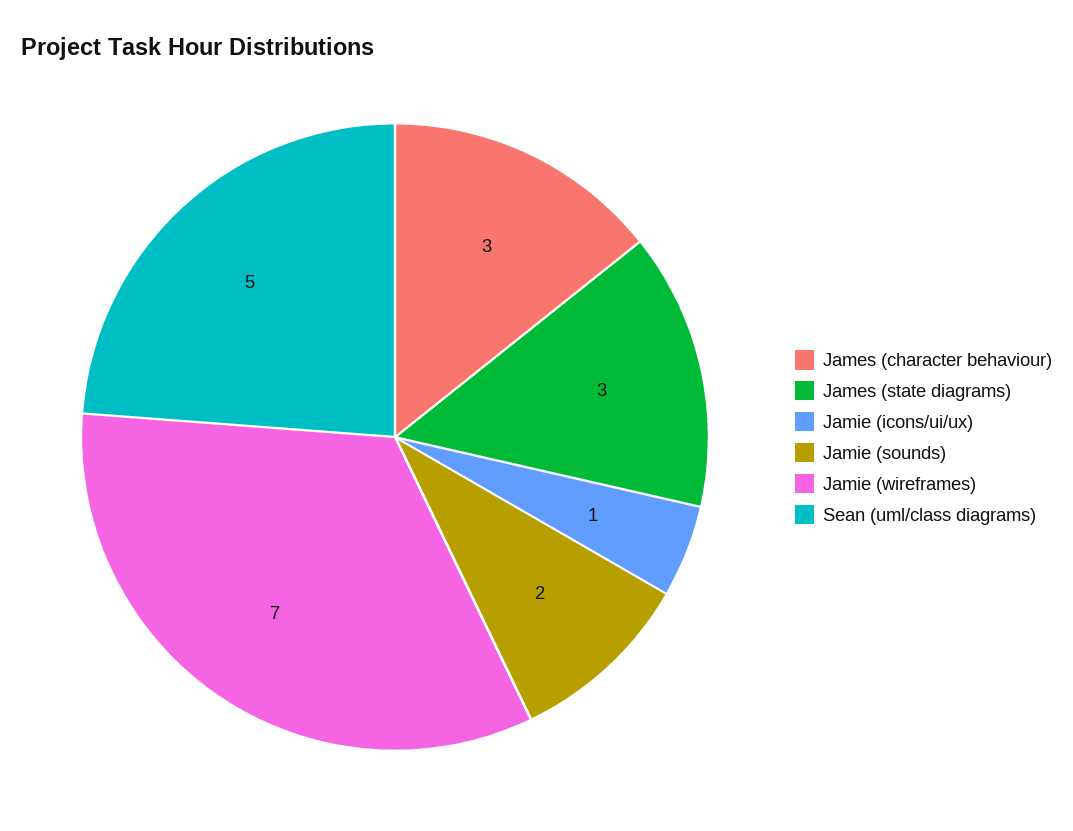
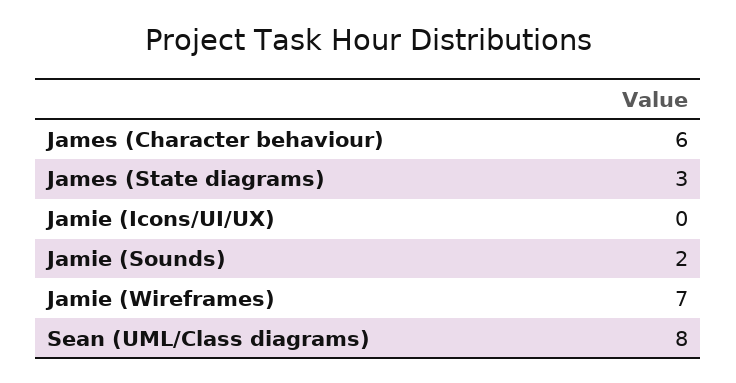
James (character behaviour): 3 -> 6
Jamie (icons/ui/ux): 1 -> 0
Sean (uml/class diagrams): 5 -> 8

